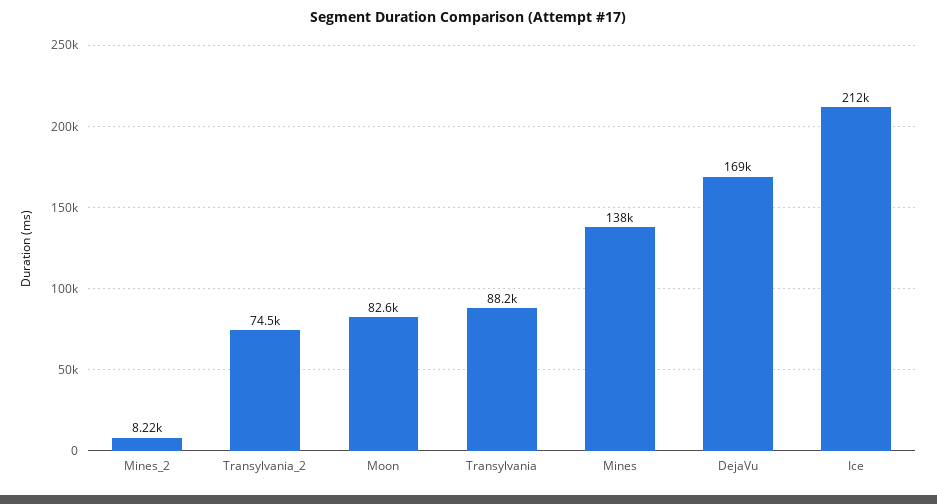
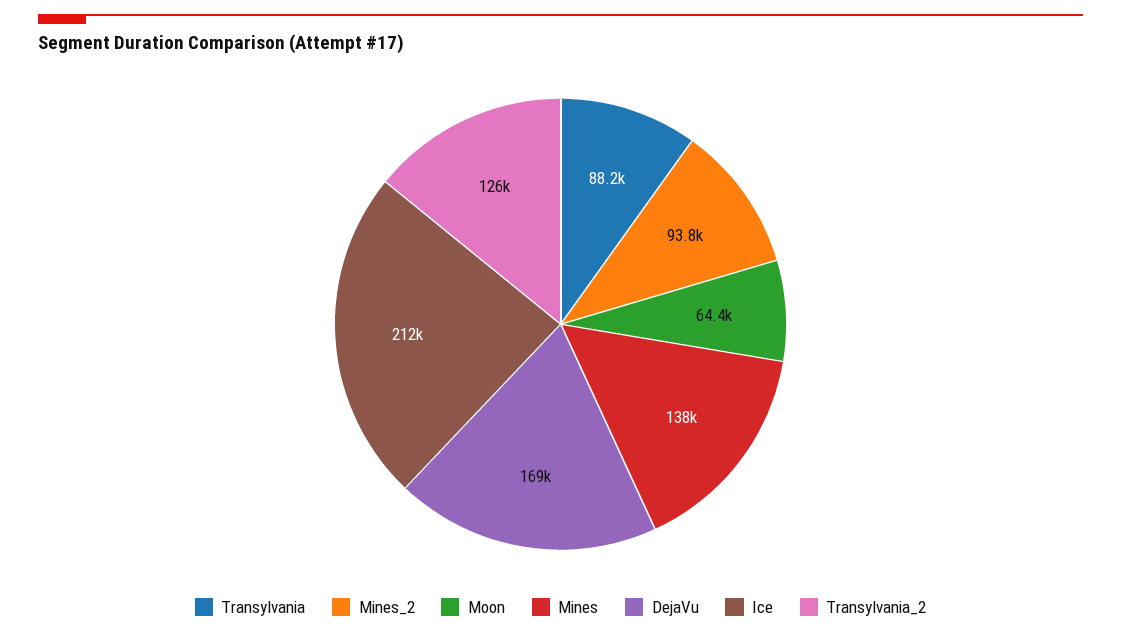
Mines_2: 8220 -> 93800
Transylvania_2: 74500 -> 126000
Moon: 82600 -> 64400

